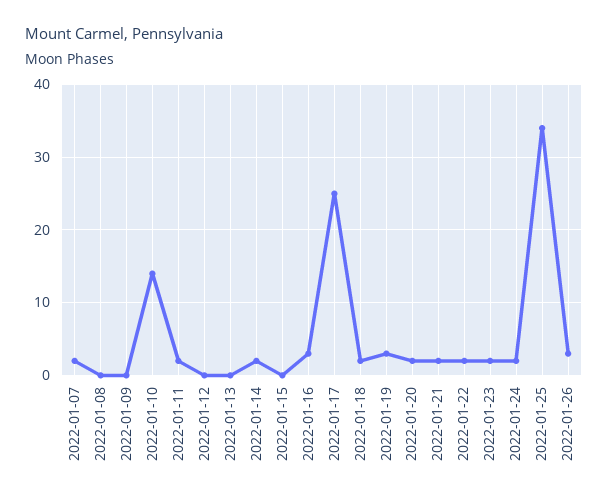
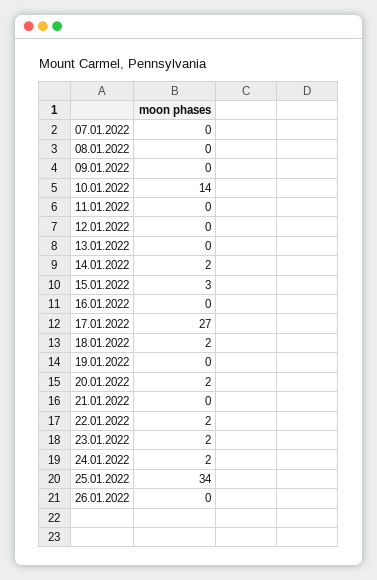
2022-01-07: 2 -> 0
2022-01-11: 2 -> 0
2022-01-15: 0 -> 3
2022-01-16: 3 -> 0
2022-01-17: 25 -> 27
2022-01-19: 3 -> 0
2022-01-21: 2 -> 0
2022-01-26: 3 -> 0

